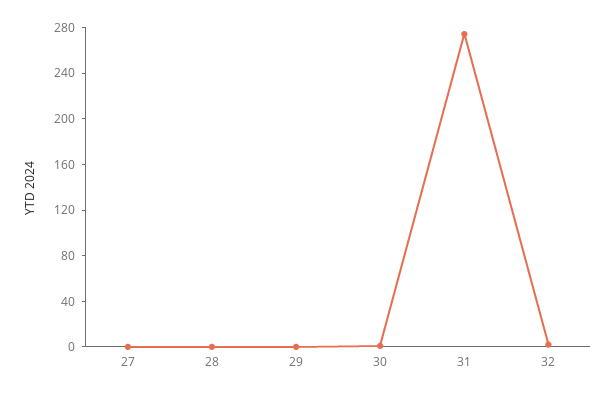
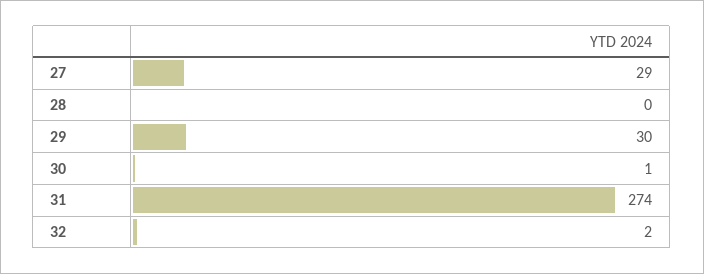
27: 0 -> 29
29: 0 -> 30

